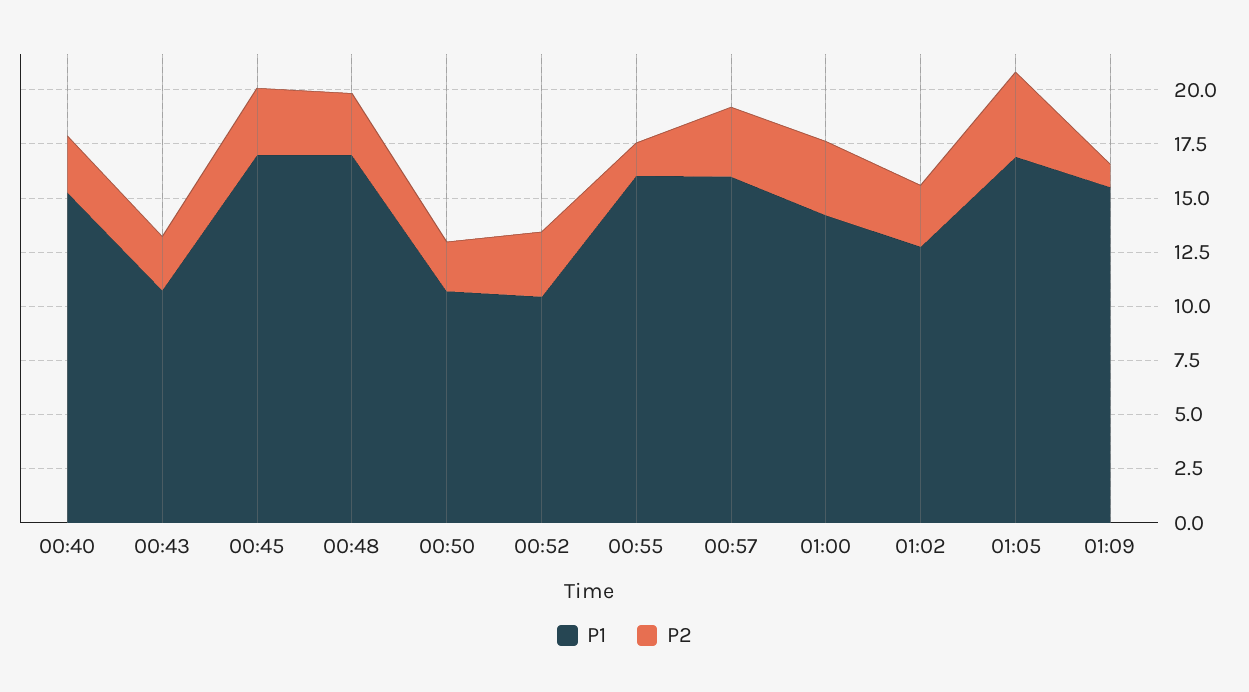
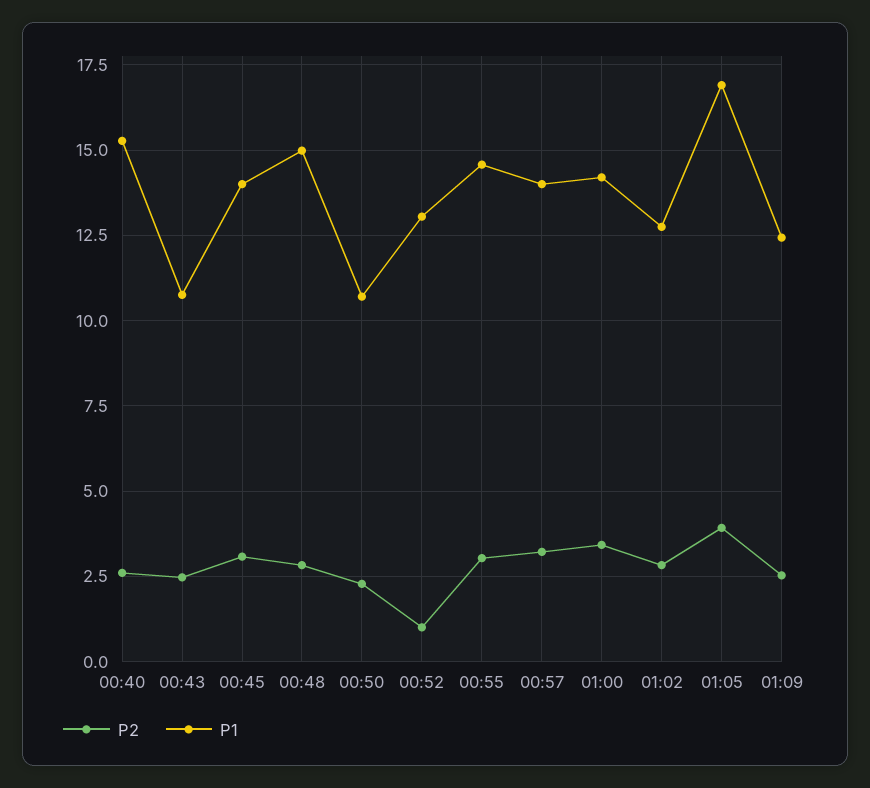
P1, 00:45: 17 -> 14
P1, 00:48: 17 -> 15
P1, 00:52: 10.5 -> 13
P2, 00:52: 3 -> 1
P1, 00:55: 16 -> 14.5
P2, 00:55: 1.5 -> 3
P1, 00:57: 16 -> 14
P1, 01:09: 15.5 -> 12.5
P2, 01:09: 1 -> 2.5

